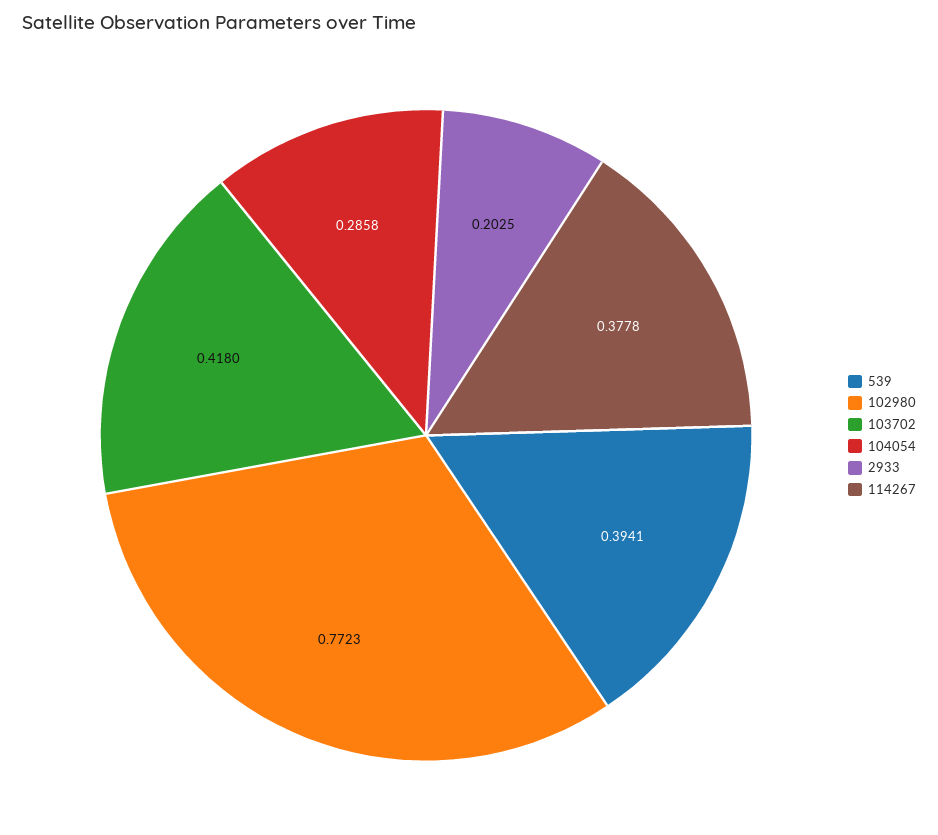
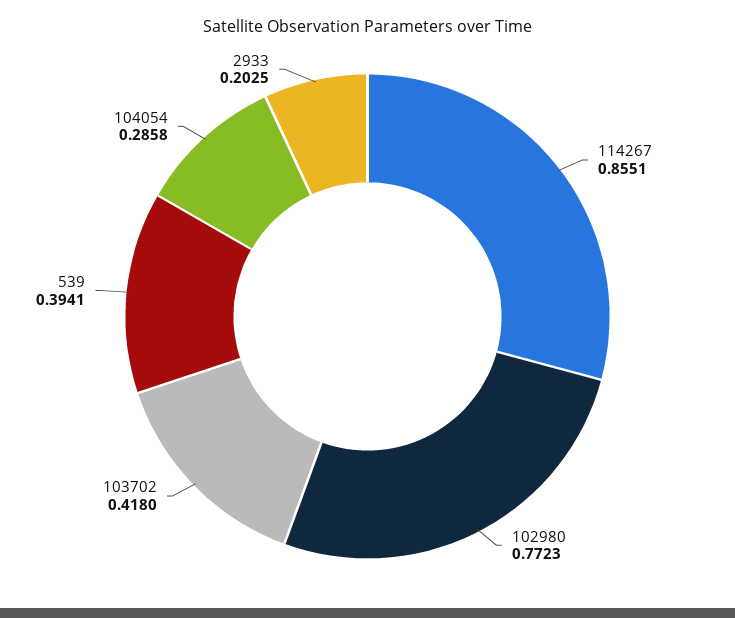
114267: 0.3778 -> 0.8551

